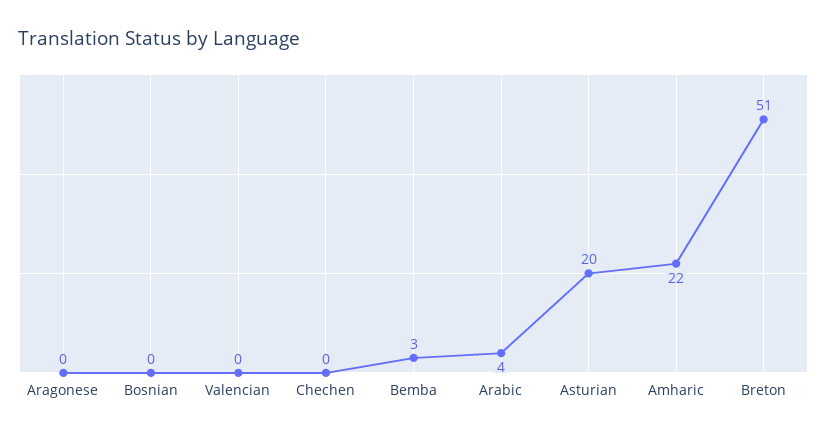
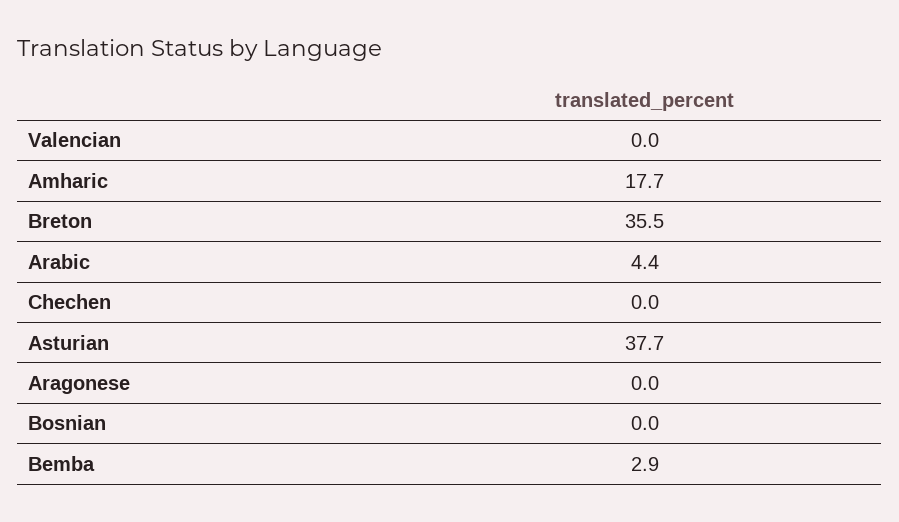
Asturian: 20 -> 37.7
Amharic: 22 -> 17.7
Breton: 51 -> 35.5

